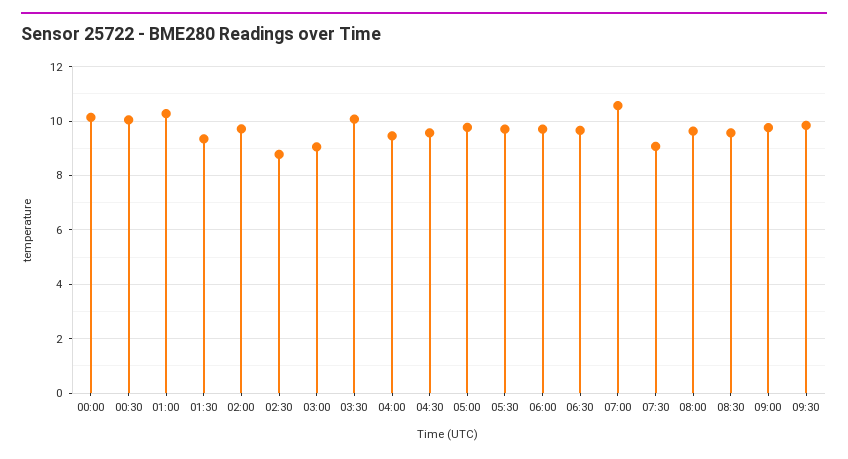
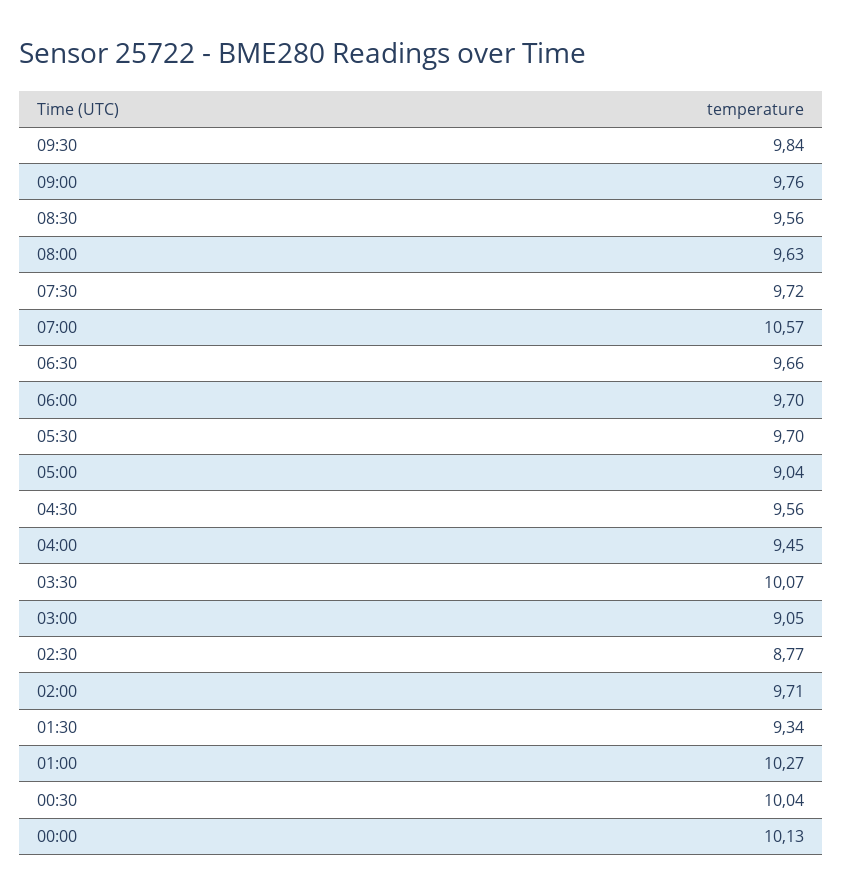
05:00: 9.75 -> 9.04
07:30: 9 -> 9.72

